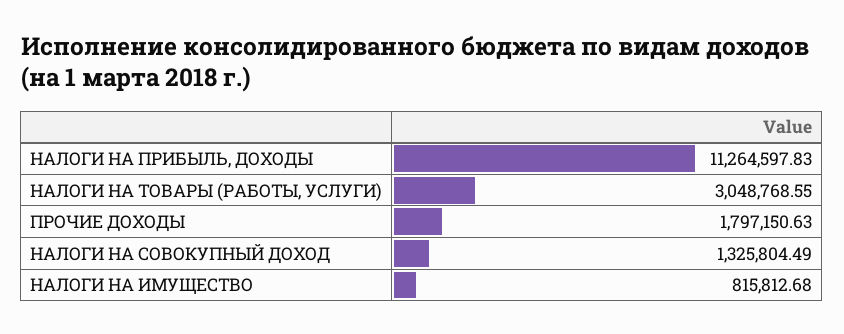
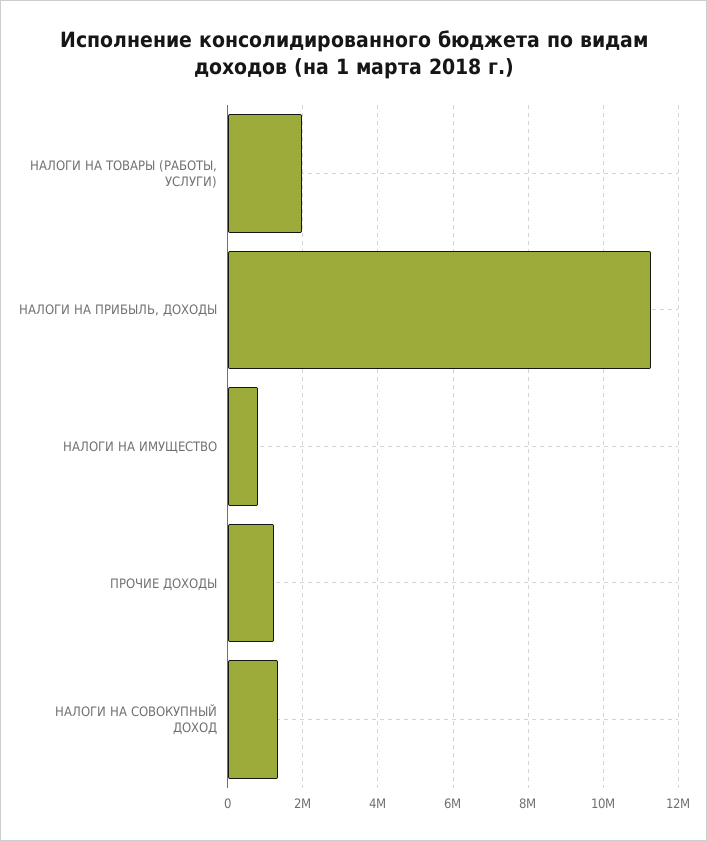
НАЛОГИ НА ТОВАРЫ (РАБОТЫ, УСЛУГИ): 3048768.55 -> 2000000
ПРОЧИЕ ДОХОДЫ: 1797150.63 -> 1200000

